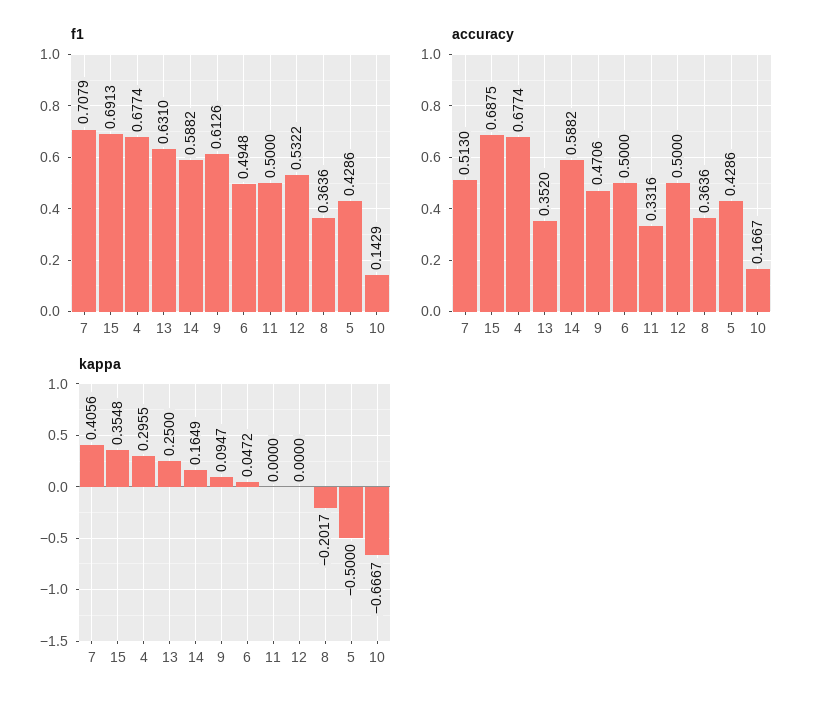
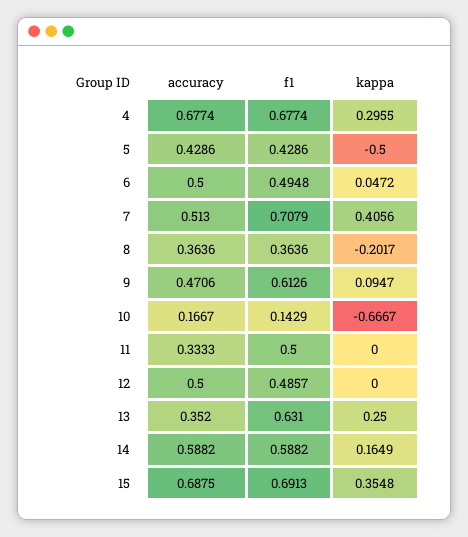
f1, 12: 0.5322 -> 0.4857
accuracy, 11: 0.3316 -> 0.3333

